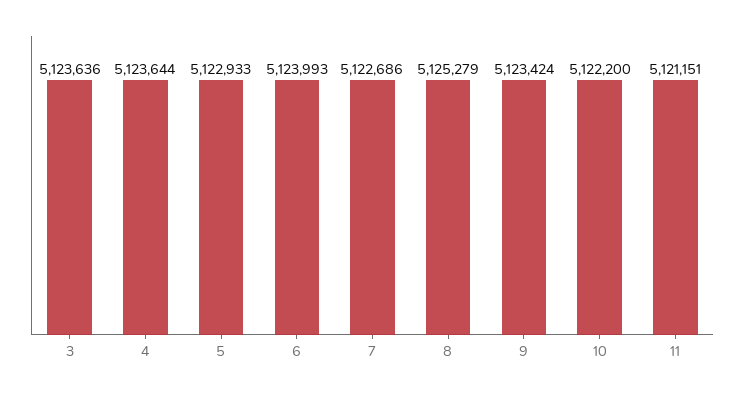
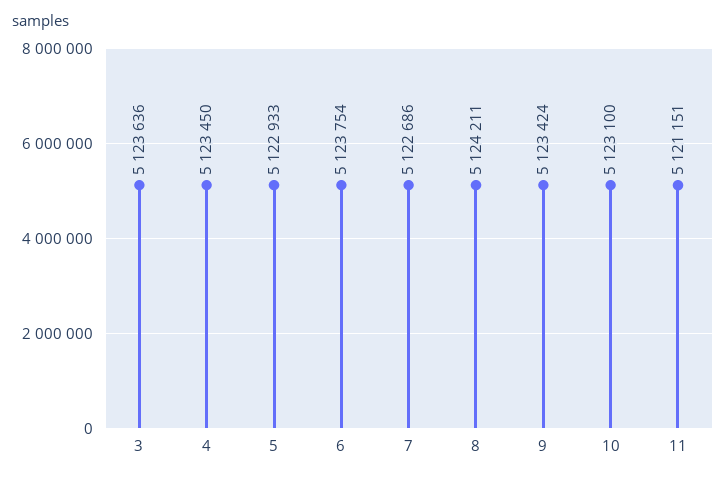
4: 5123644 -> 5123450
6: 5123993 -> 5123754
8: 5125279 -> 5124211
10: 5122200 -> 5123100

